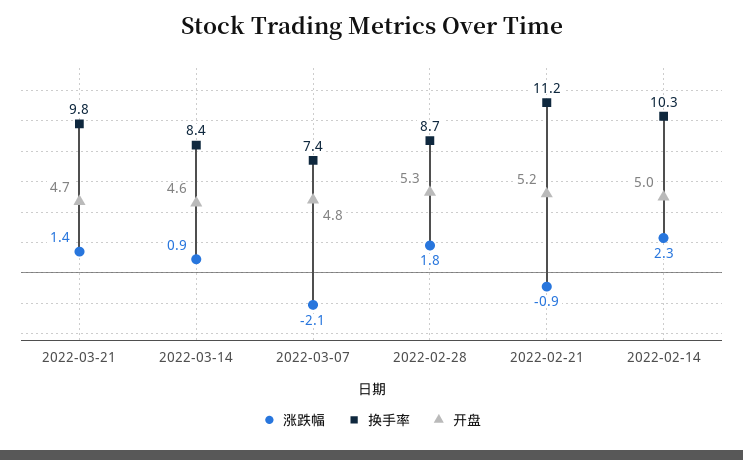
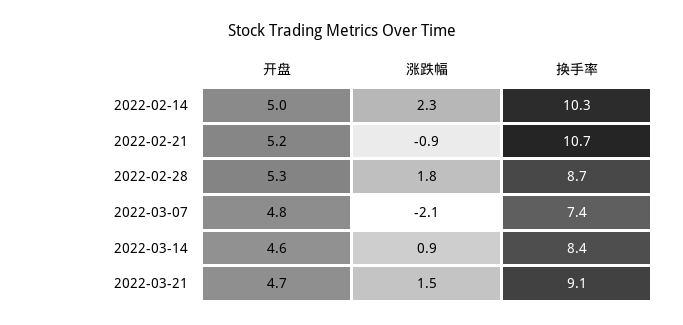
涨跌幅, 2022-03-21: 1.4 -> 1.5
换手率, 2022-03-21: 9.8 -> 9.1
换手率, 2022-02-21: 11.2 -> 10.7

